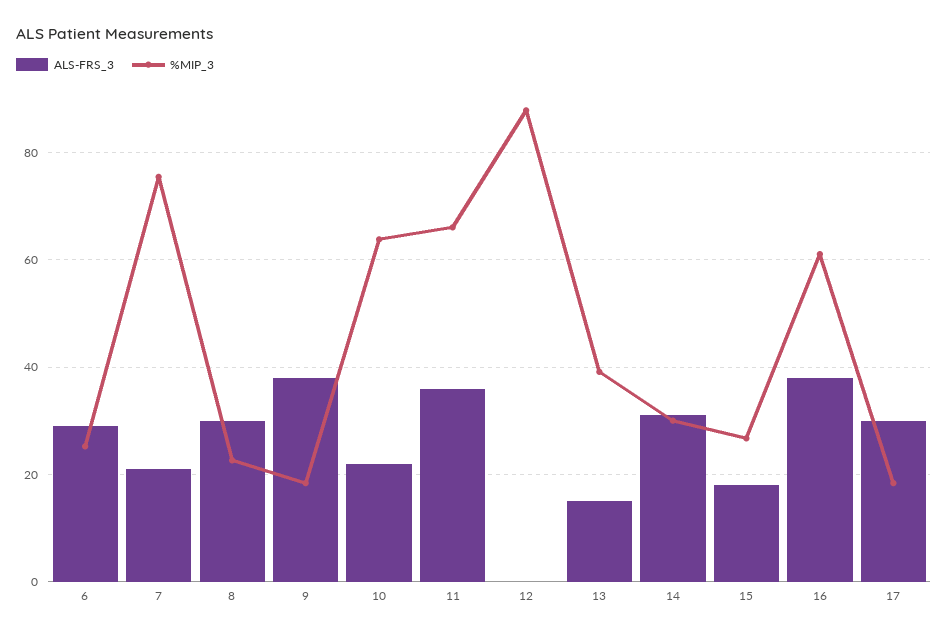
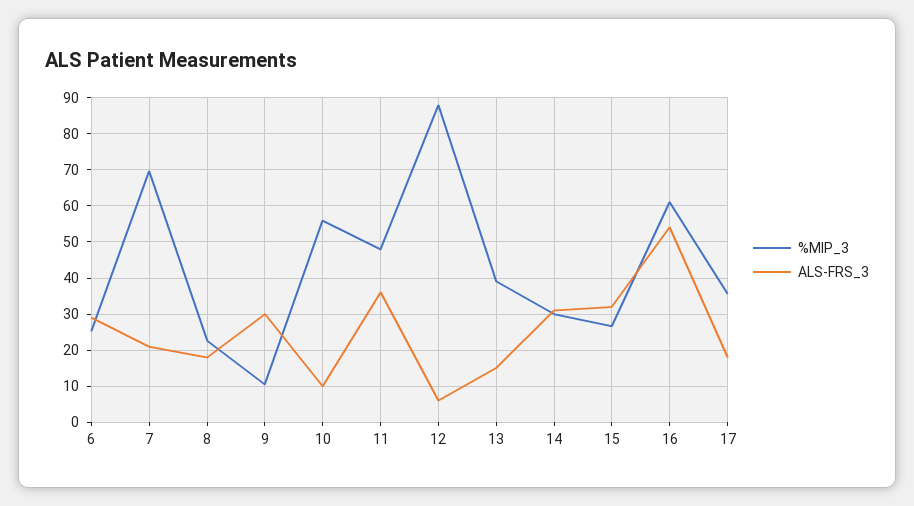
%MIP_3, 7: 76 -> 70
ALS-FRS_3, 8: 30 -> 18
ALS-FRS_3, 9: 38 -> 30
%MIP_3, 9: 18 -> 10
ALS-FRS_3, 10: 22 -> 10
%MIP_3, 10: 64 -> 56
%MIP_3, 11: 66 -> 48
ALS-FRS_3, 12: 0 -> 6
ALS-FRS_3, 15: 18 -> 32
ALS-FRS_3, 16: 38 -> 54
ALS-FRS_3, 17: 30 -> 18
%MIP_3, 17: 18 -> 36

